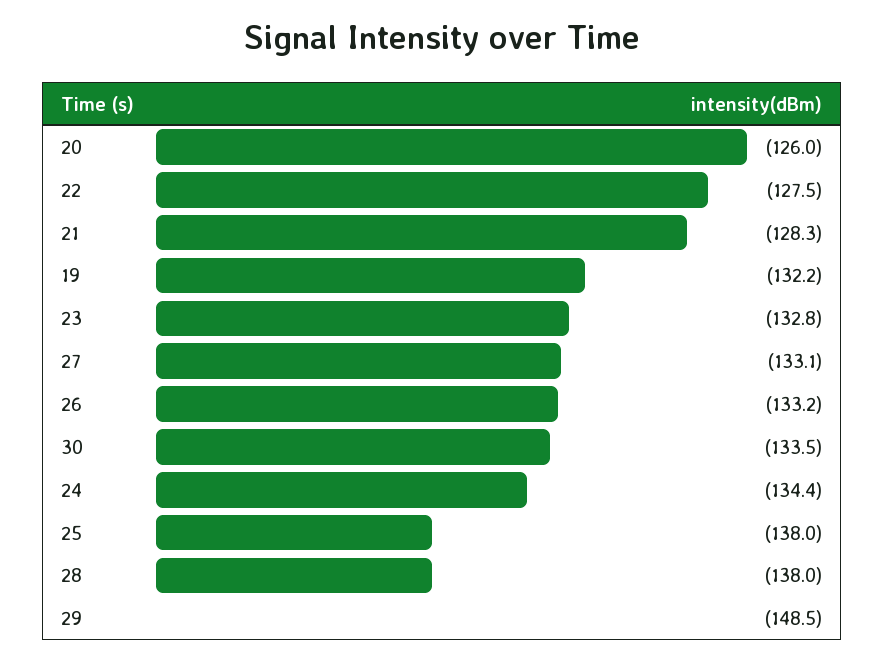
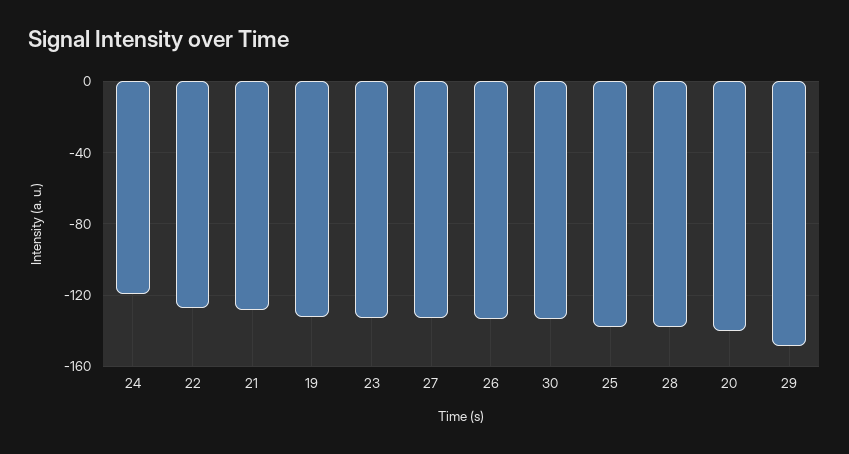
20: -126 -> -140
24: -134.4 -> -120

